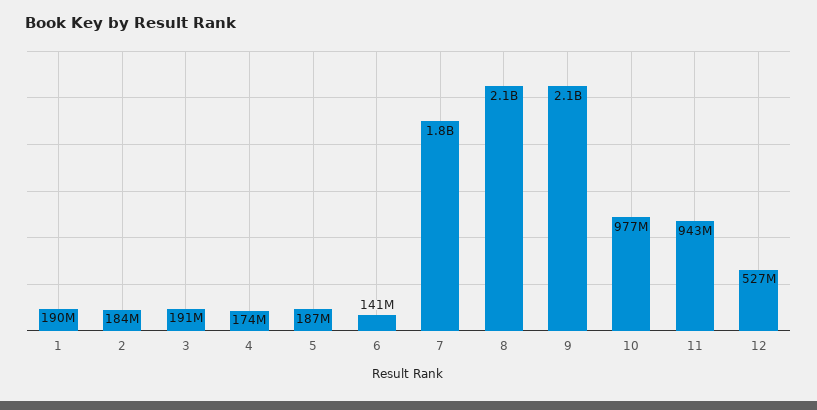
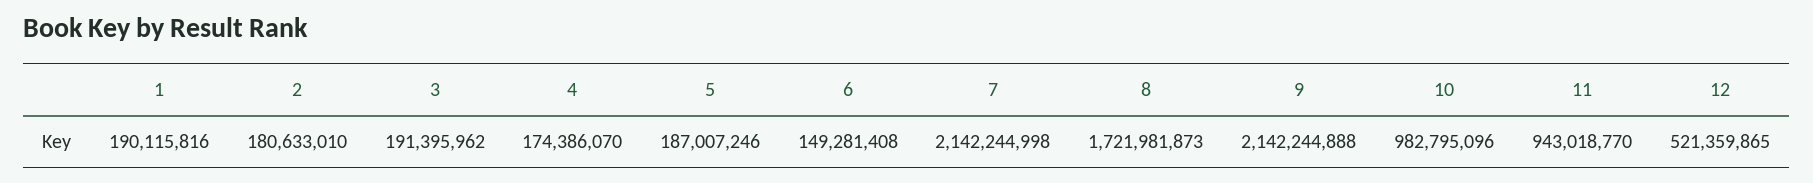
2: 184000000 -> 180633010
6: 141000000 -> 149281408
7: 1800000000 -> 2142244998
8: 2100000000 -> 1721981873
10: 977000000 -> 982795096
12: 527000000 -> 521359865

